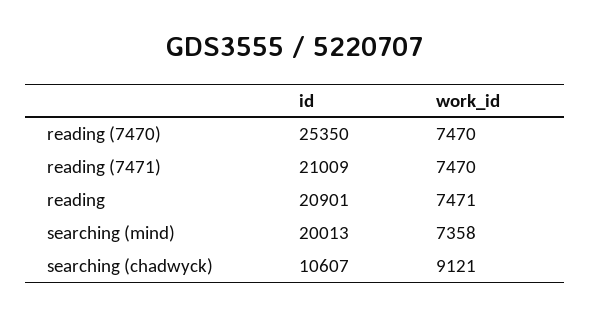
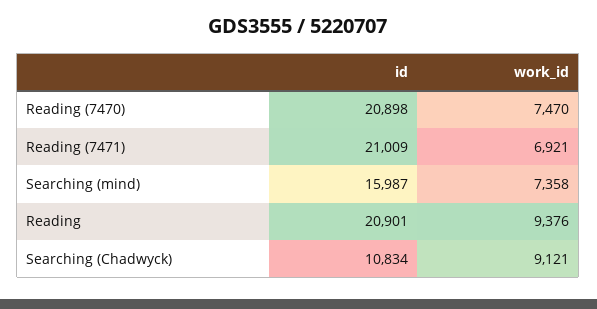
id, reading (7470): 25350 -> 20898
work_id, reading (7471): 7470 -> 6921
work_id, reading: 7471 -> 9376
id, searching (mind): 20013 -> 15987
id, searching (chadwyck): 10607 -> 10834

